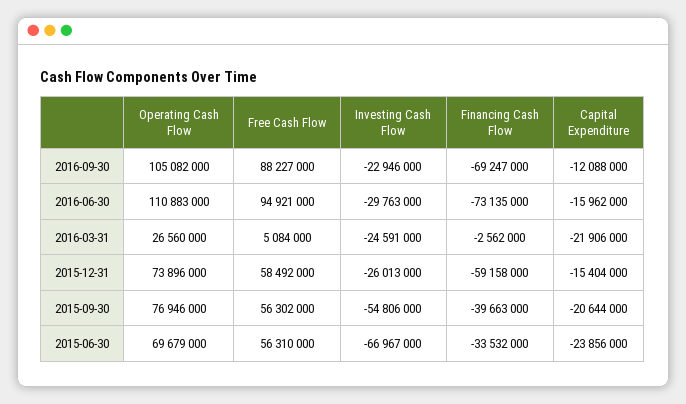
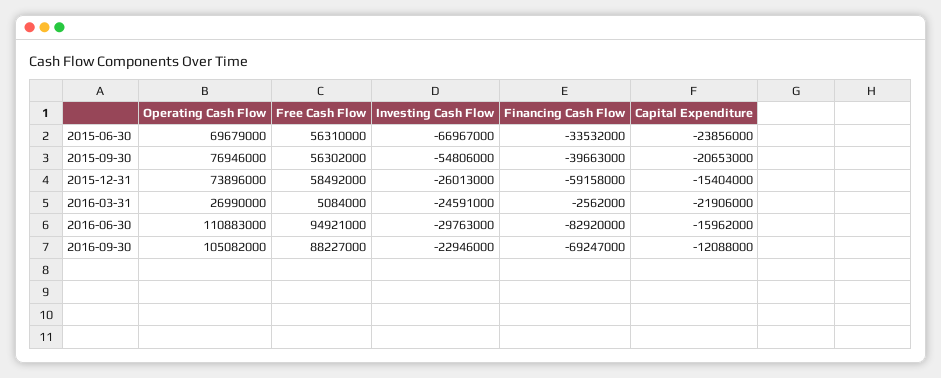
Financing Cash Flow, 2016-06-30: -73135000 -> -82920000
Operating Cash Flow, 2016-03-31: 26560000 -> 26990000
Capital Expenditure, 2015-09-30: -20644000 -> -20653000

